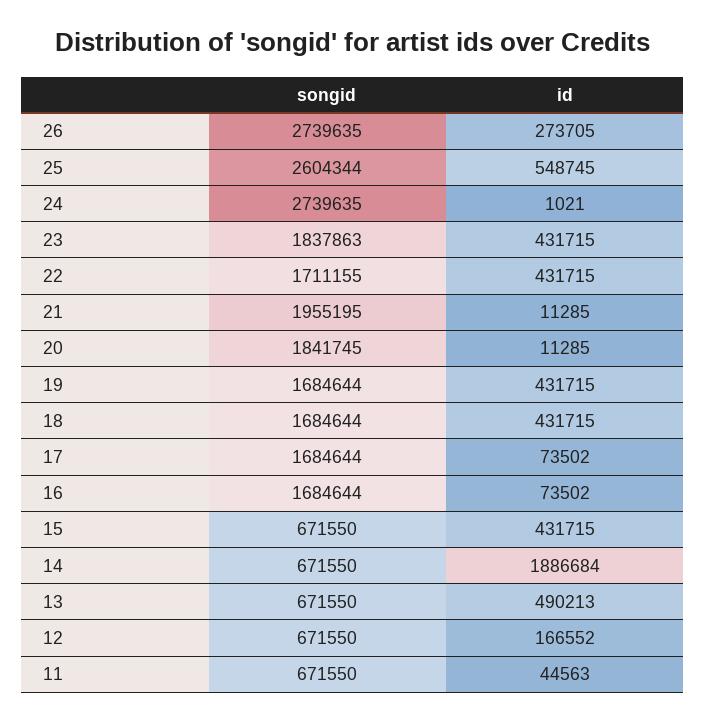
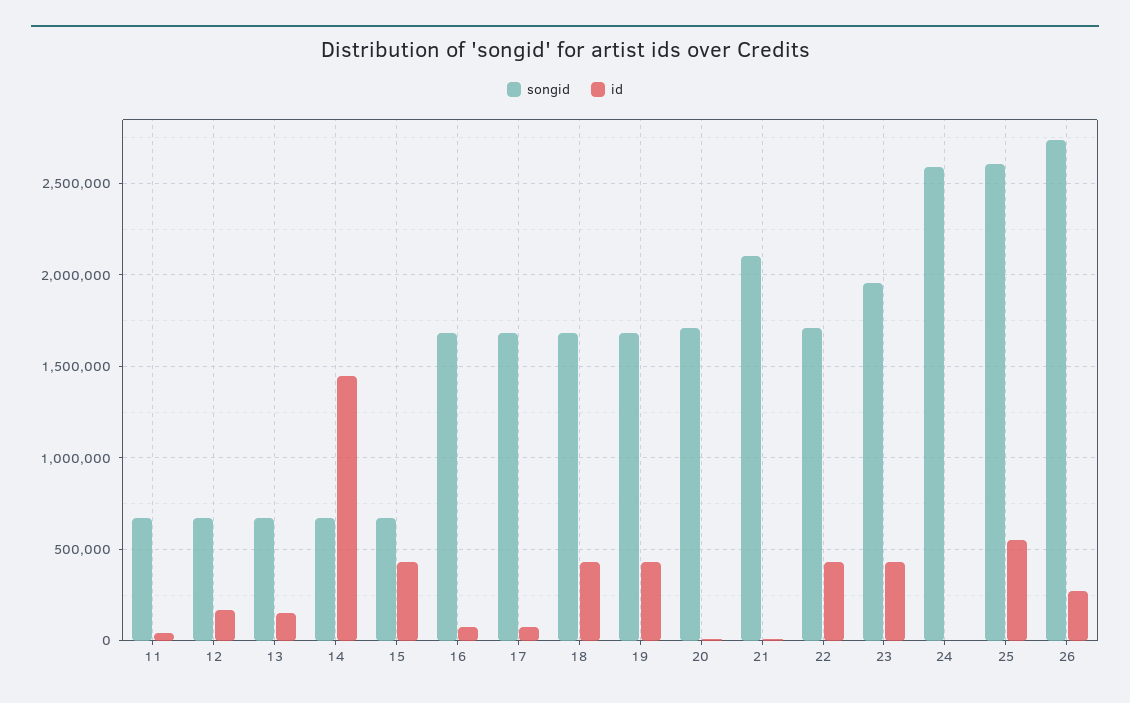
songid, 24: 2739635 -> 2600000
songid, 23: 1837863 -> 1950000
songid, 21: 1955195 -> 2100000
songid, 20: 1841745 -> 1700000
id, 14: 1886684 -> 1450000
id, 13: 490213 -> 150000

